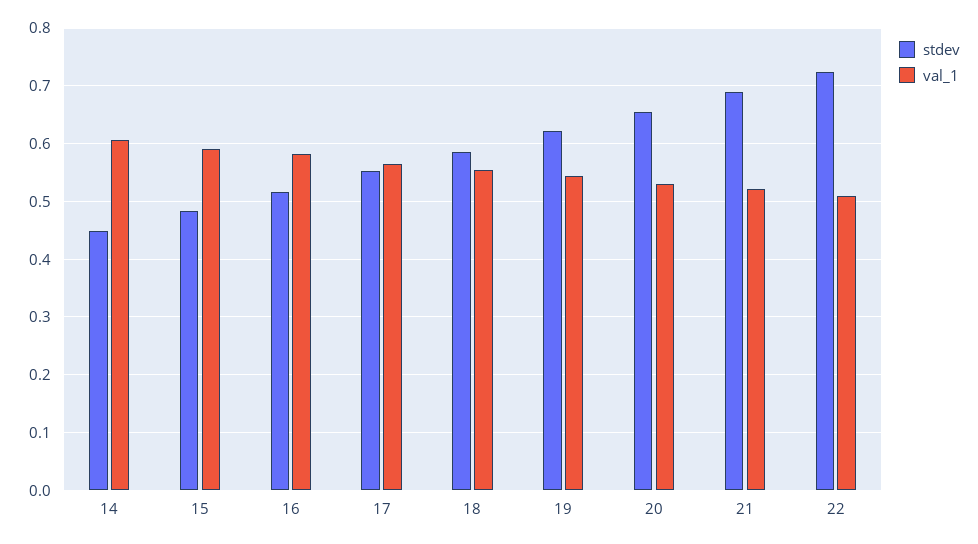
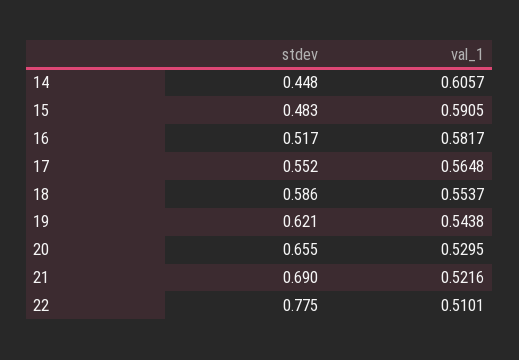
stdev, 22: 0.72 -> 0.775

